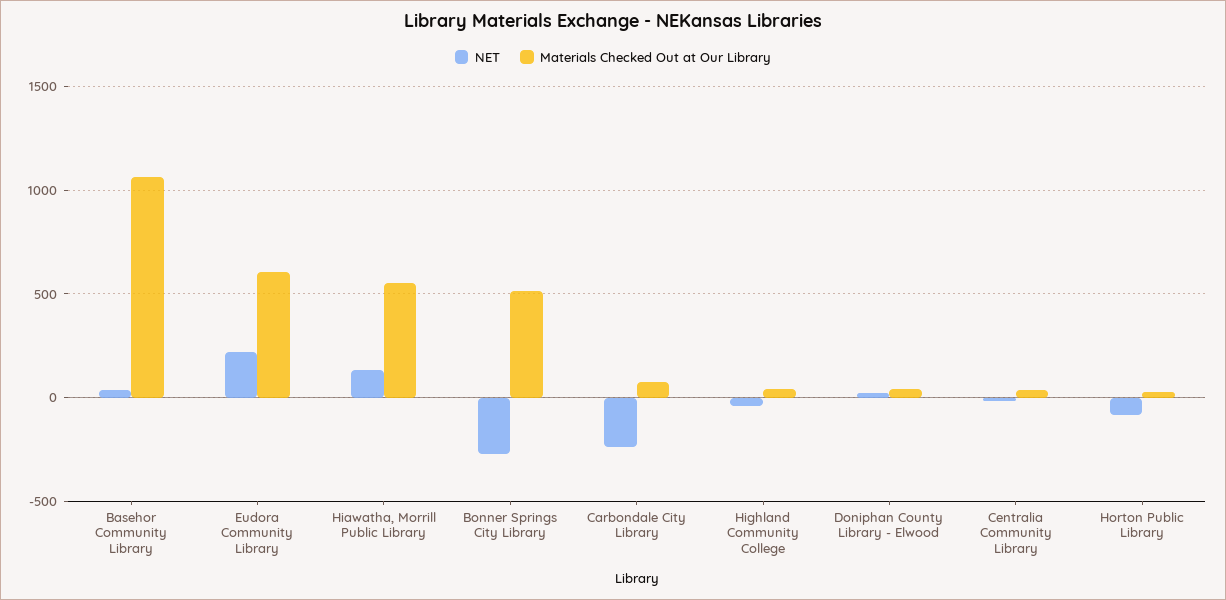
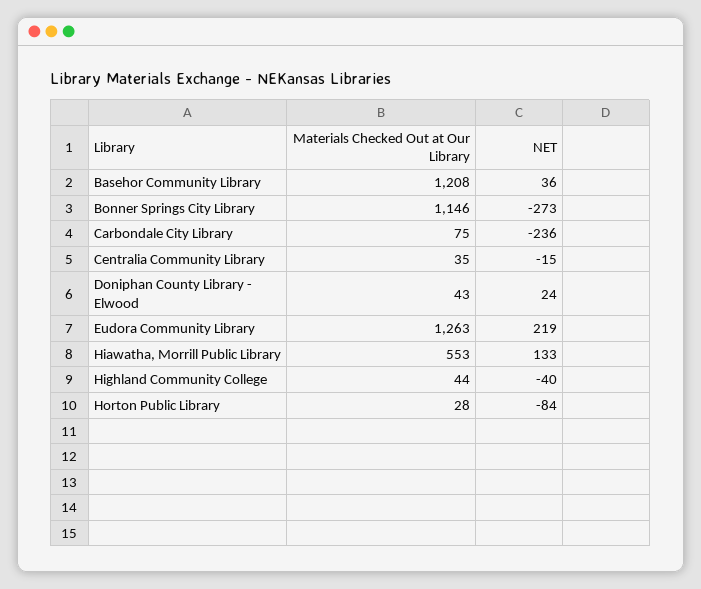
Materials Checked Out at Our Library, Basehor Community Library: 1050 -> 1208
Materials Checked Out at Our Library, Eudora Community Library: 600 -> 1263
Materials Checked Out at Our Library, Bonner Springs City Library: 500 -> 1146

